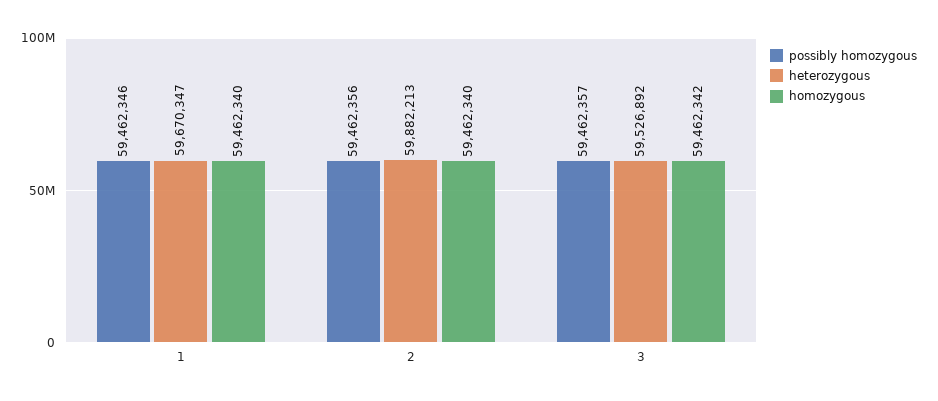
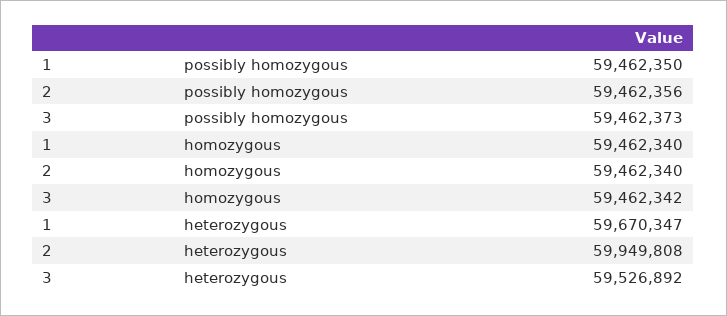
possibly homozygous, 1: 59462346 -> 59462350
heterozygous, 2: 59882213 -> 59949808
possibly homozygous, 3: 59462357 -> 59462373

